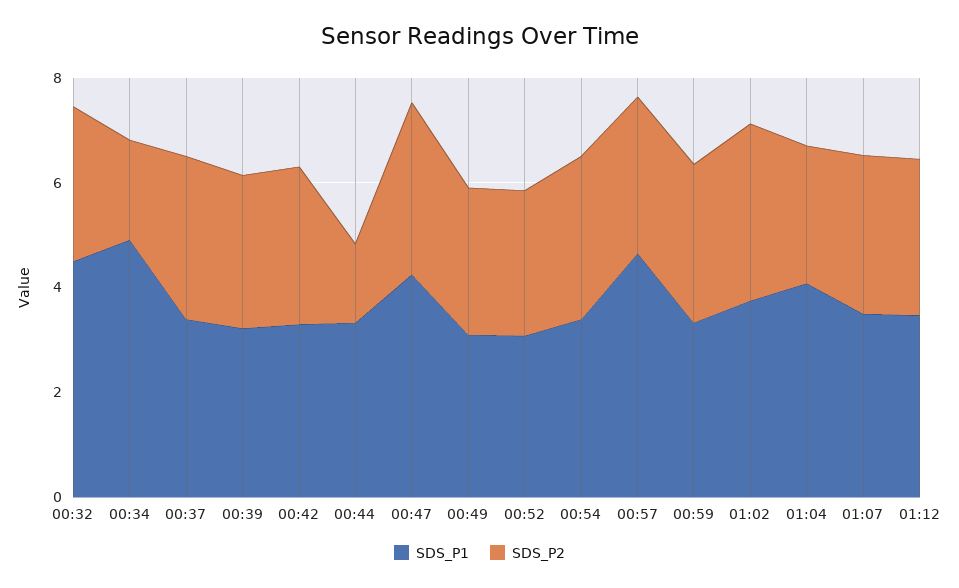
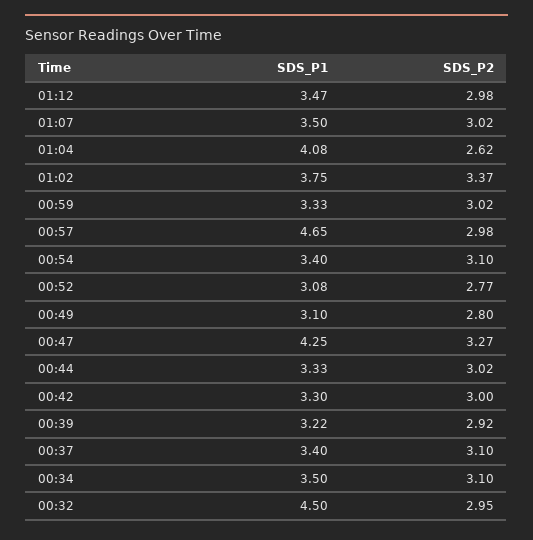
SDS_P1, 00:34: 5 -> 3.5
SDS_P2, 00:34: 2 -> 3.1
SDS_P2, 00:44: 1.5 -> 3.02

